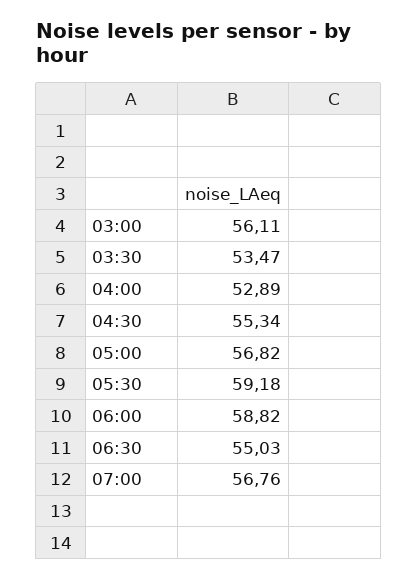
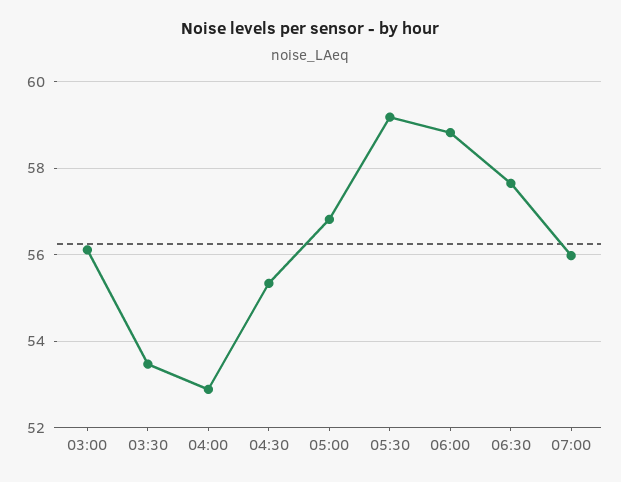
06:30: 55.03 -> 57.6
07:00: 56.76 -> 56

